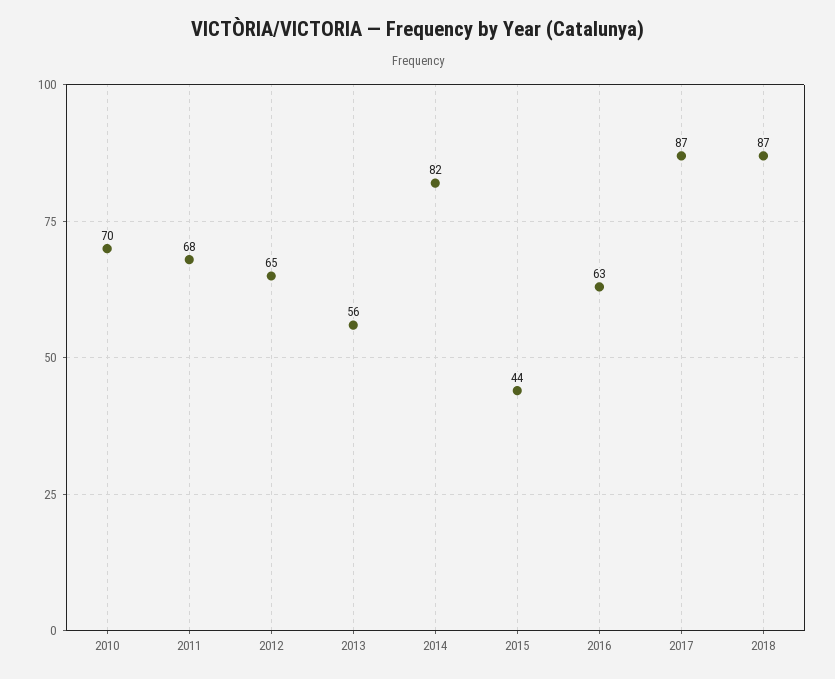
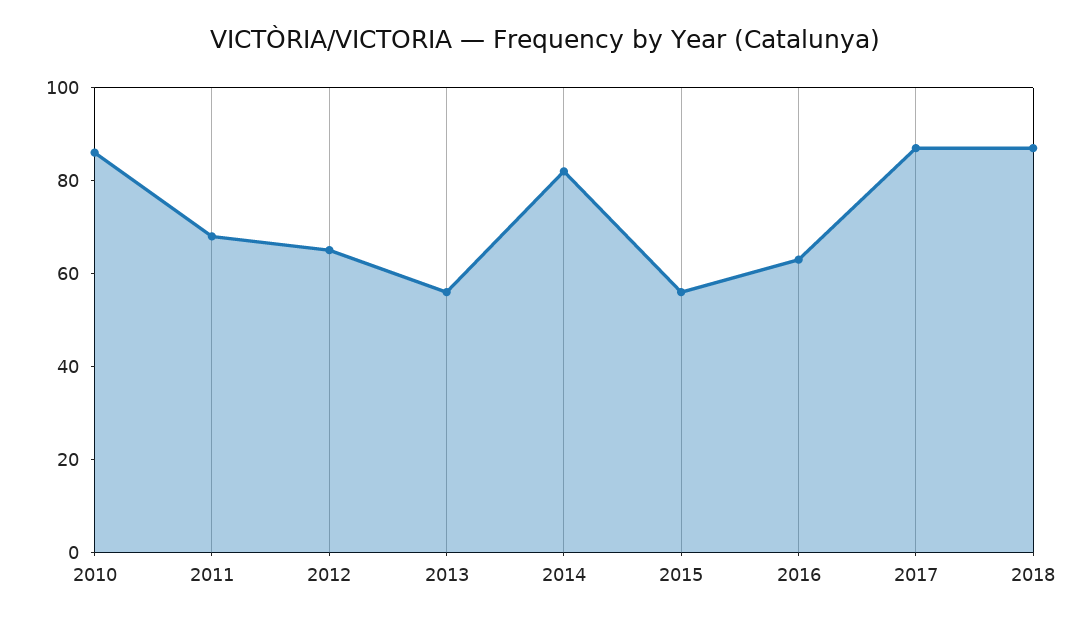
2010: 70 -> 85
2015: 44 -> 55

